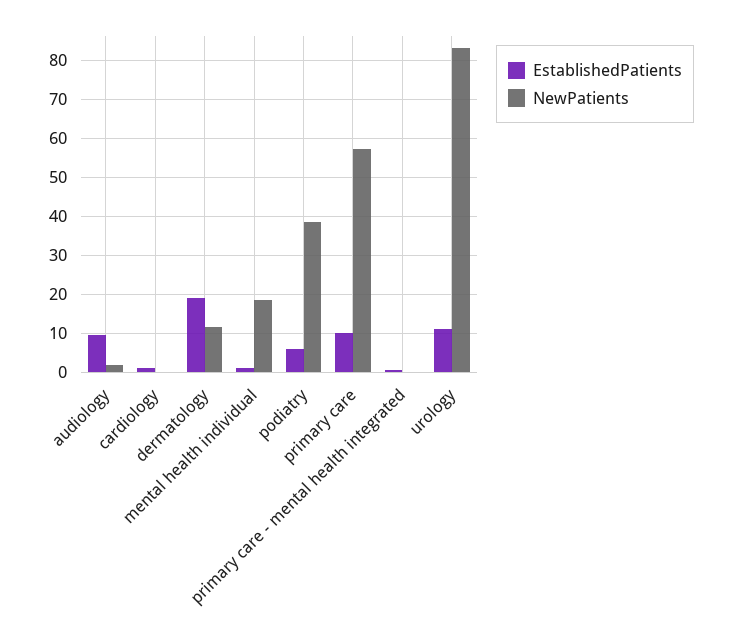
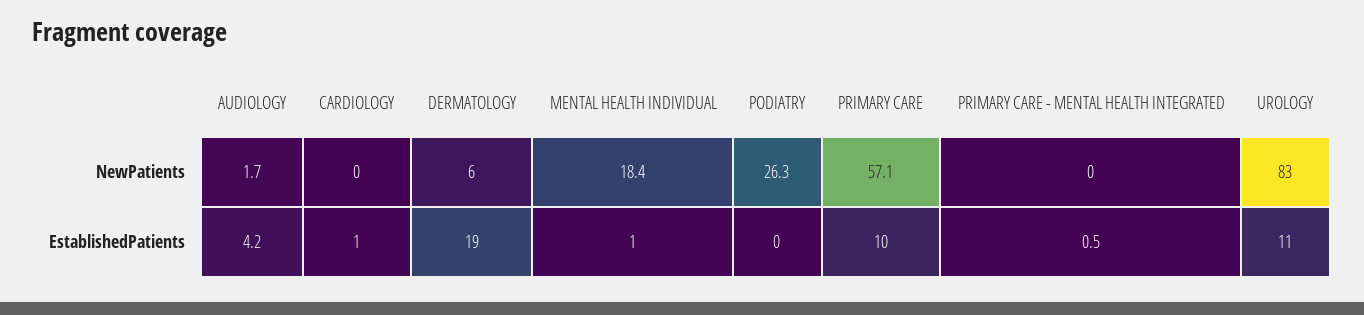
EstablishedPatients, audiology: 10 -> 4.2
NewPatients, dermatology: 12 -> 6
EstablishedPatients, podiatry: 6 -> 0
NewPatients, podiatry: 38 -> 26.3

